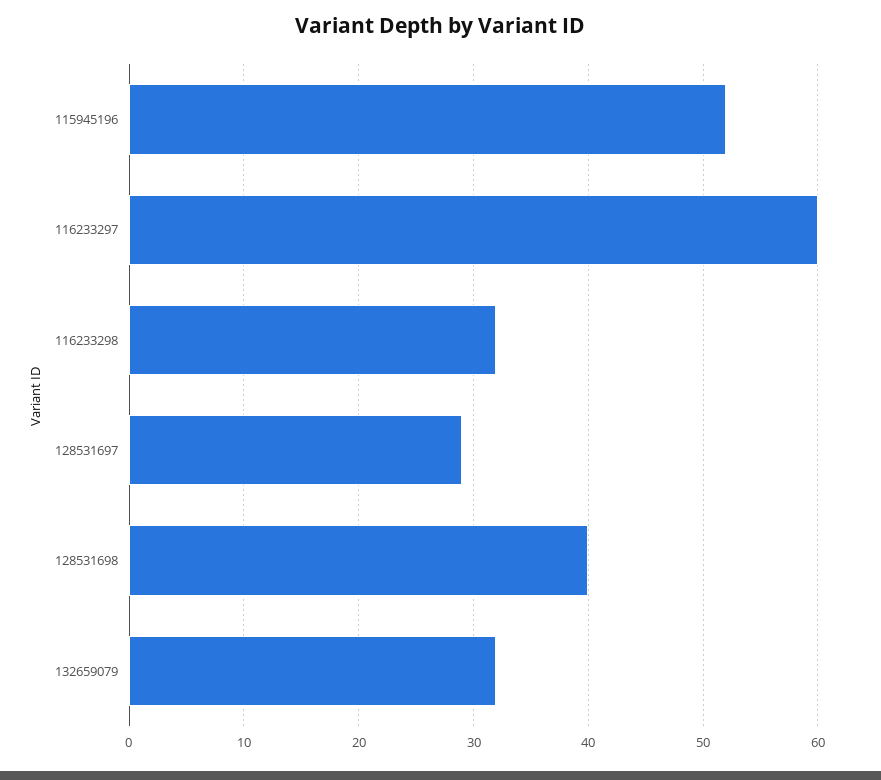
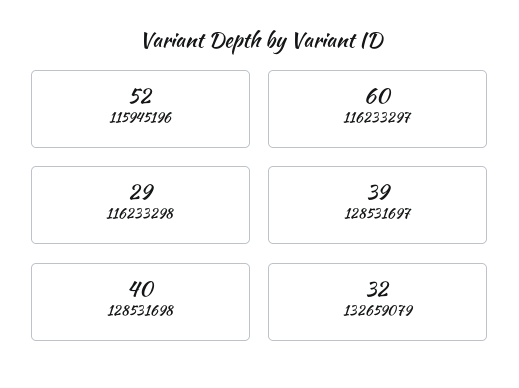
116233298: 32 -> 29
128531697: 29 -> 39

